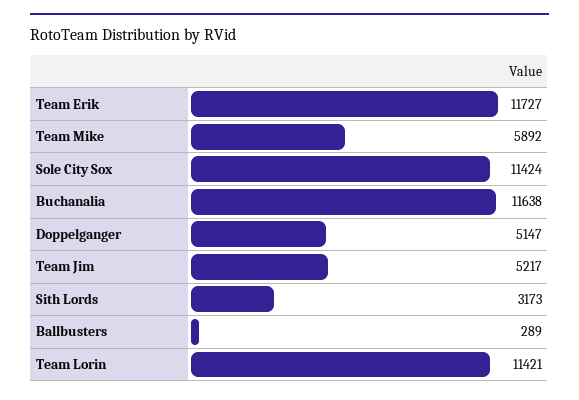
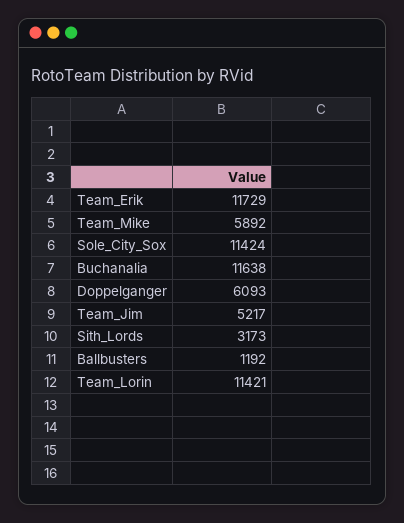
Team Erik: 11727 -> 11729
Doppelganger: 5147 -> 6093
Ballbusters: 289 -> 1192

